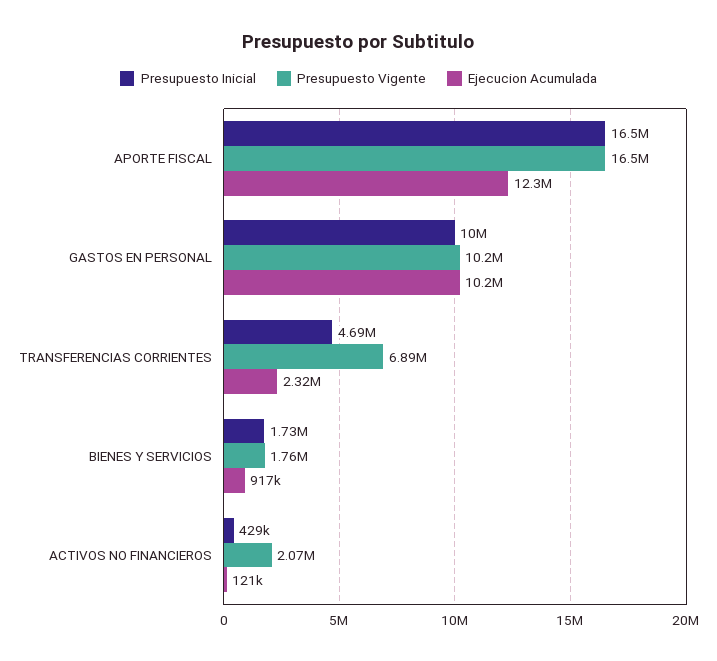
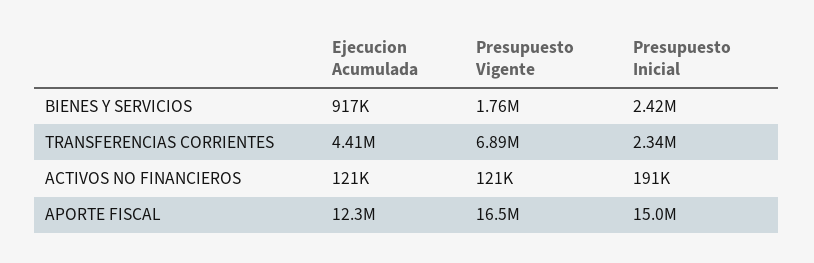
Presupuesto Inicial, APORTE FISCAL: 16500000 -> 15000000
Presupuesto Inicial, GASTOS EN PERSONAL: 10000000 -> none
Presupuesto Vigente, GASTOS EN PERSONAL: 10200000 -> none
Ejecucion Acumulada, GASTOS EN PERSONAL: 10200000 -> none
Presupuesto Inicial, TRANSFERENCIAS CORRIENTES: 4690000 -> 2340000
Ejecucion Acumulada, TRANSFERENCIAS CORRIENTES: 2320000 -> 4410000
Presupuesto Inicial, BIENES Y SERVICIOS: 1730000 -> 2420000
Presupuesto Inicial, ACTIVOS NO FINANCIEROS: 429000 -> 191000
Presupuesto Vigente, ACTIVOS NO FINANCIEROS: 2070000 -> 121000

